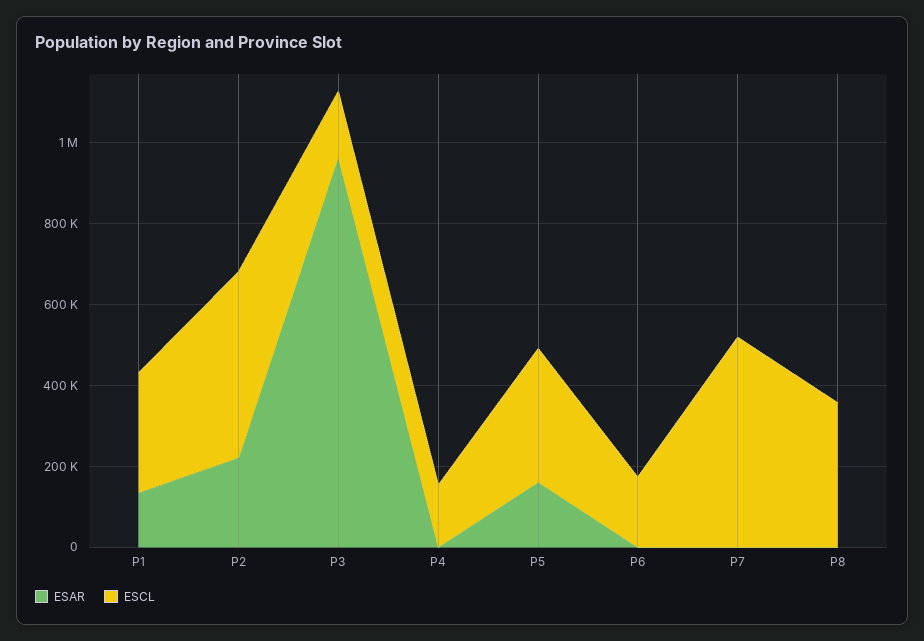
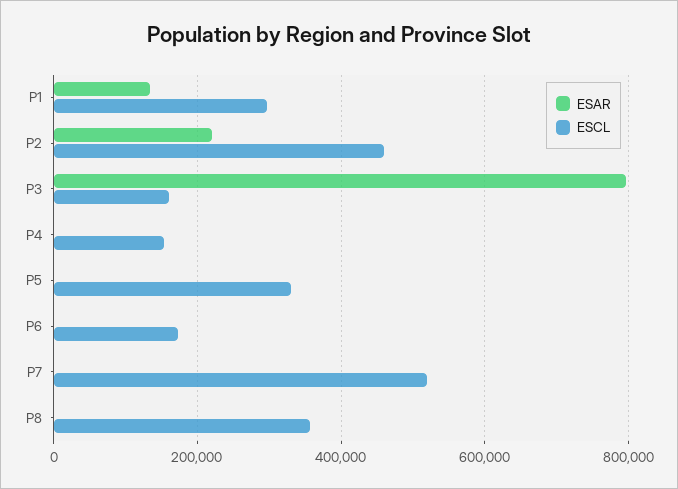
ESAR, P3: 950000 -> 800000
ESAR, P5: 150000 -> 0

